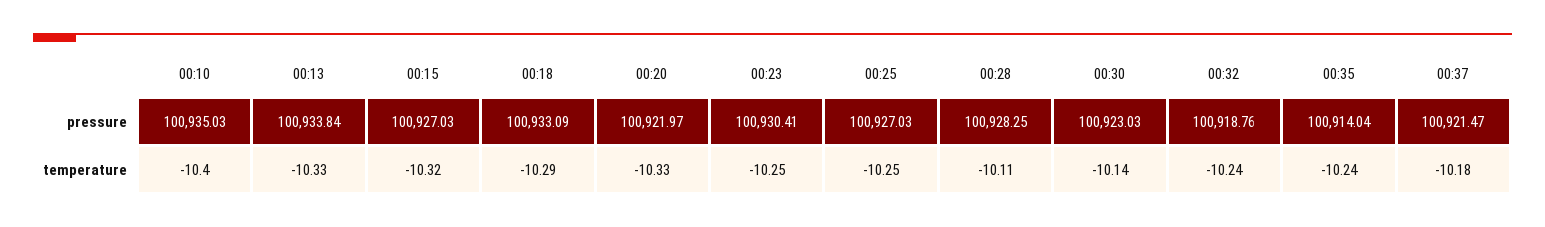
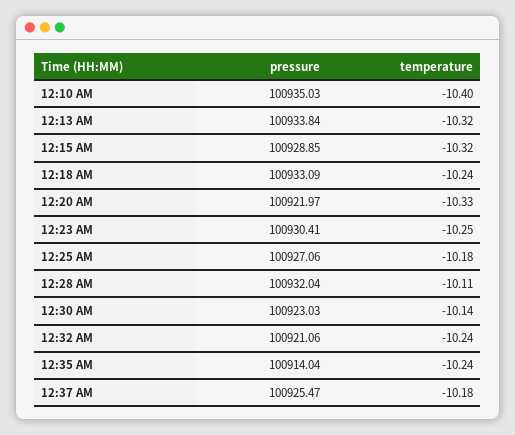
00:15, pressure: 100927.03 -> 100928.85
00:25, pressure: 100927.03 -> 100927.06
00:28, pressure: 100928.25 -> 100932.04
00:32, pressure: 100918.76 -> 100921.06
00:37, pressure: 100921.47 -> 100925.47
00:13, temperature: -10.33 -> -10.32
00:18, temperature: -10.29 -> -10.24
00:25, temperature: -10.25 -> -10.18

